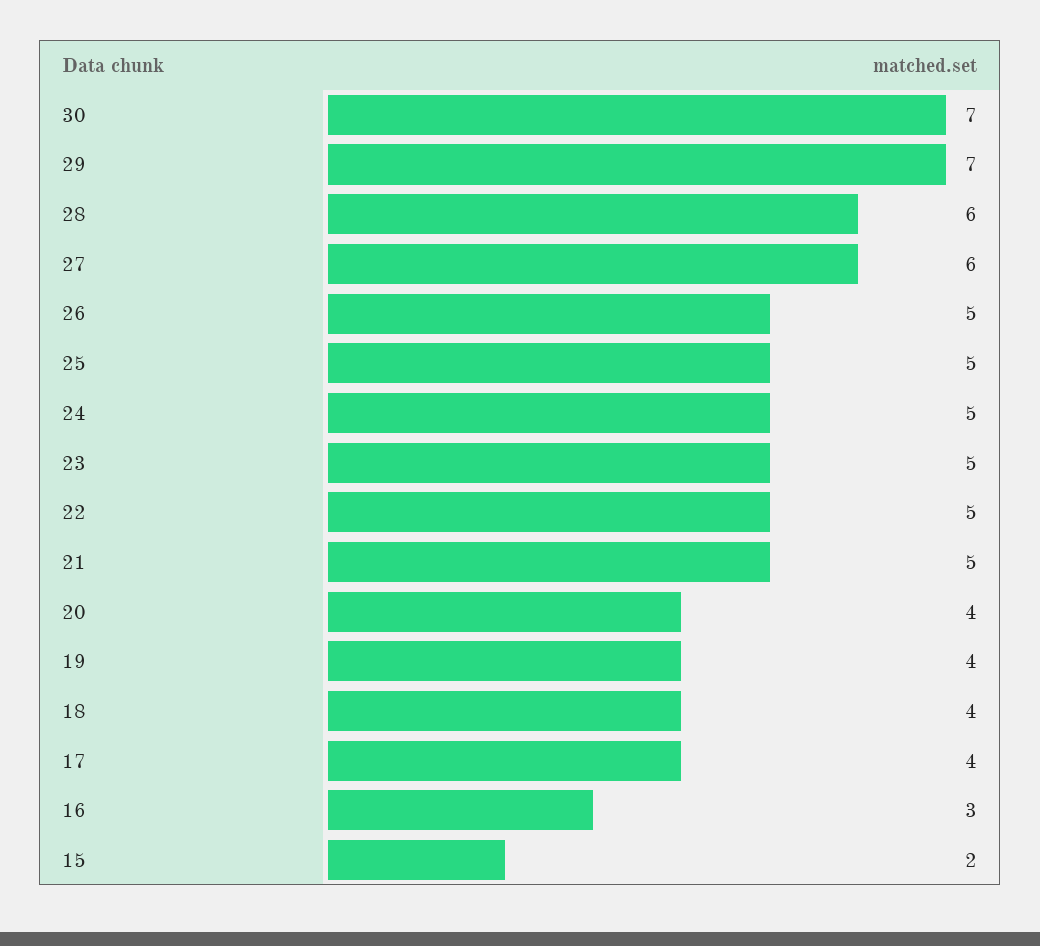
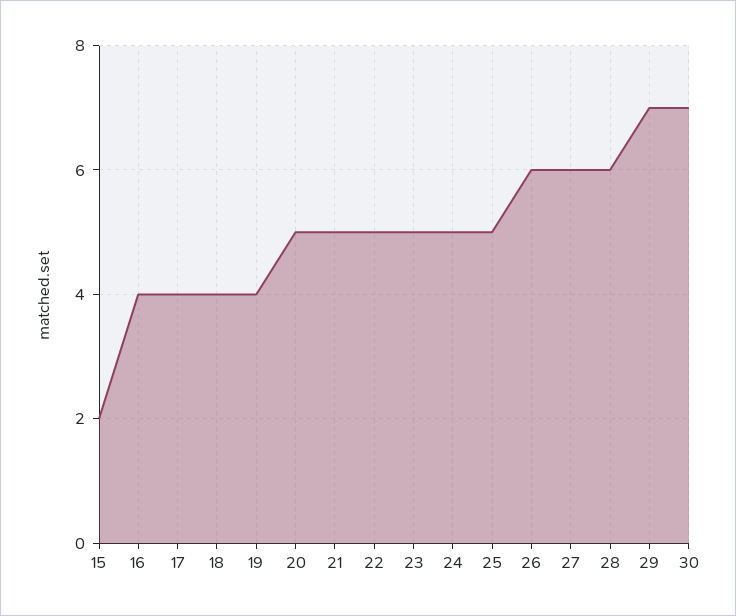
26: 5 -> 6
20: 4 -> 5
16: 3 -> 4

